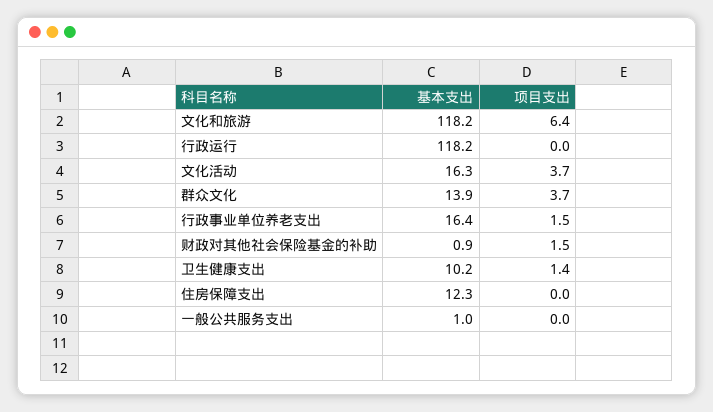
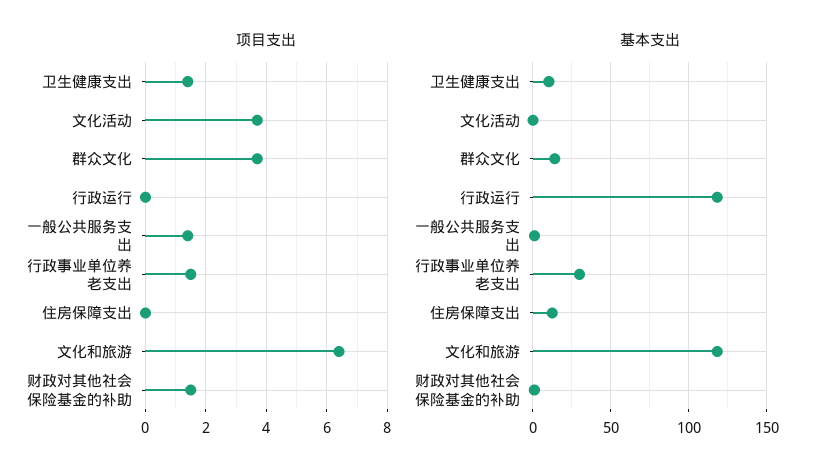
基本支出, 文化活动: 16.3 -> 0
基本支出, 行政事业单位养老支出: 16.4 -> 30
项目支出, 一般公共服务支出: 0 -> 1.5

